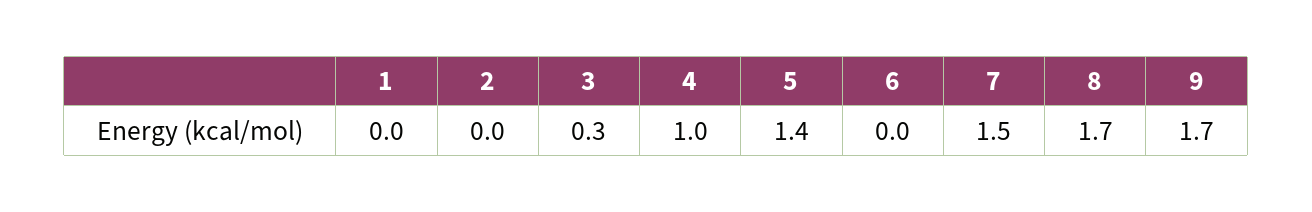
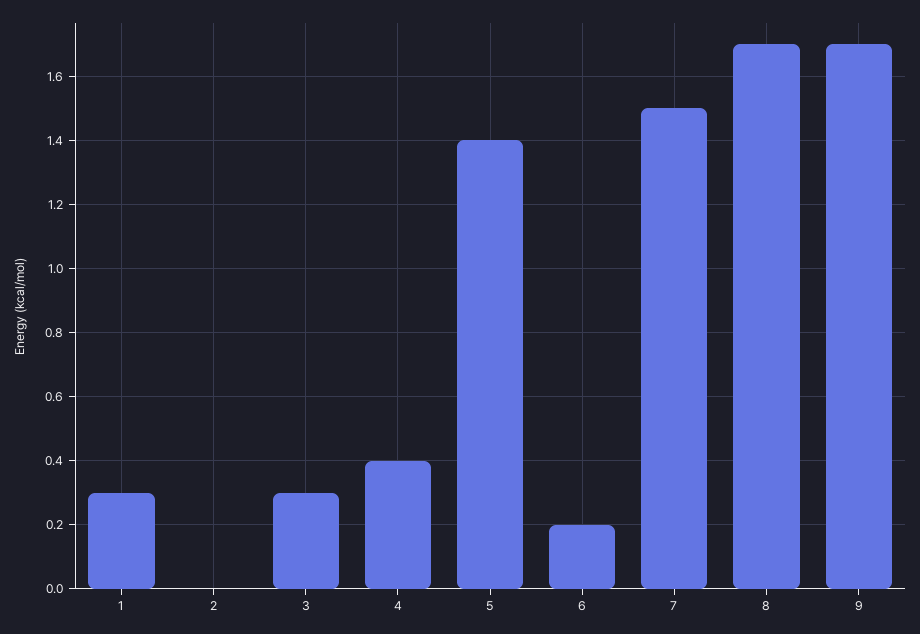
1: 0 -> 0.3
4: 1 -> 0.4
6: 0 -> 0.2

